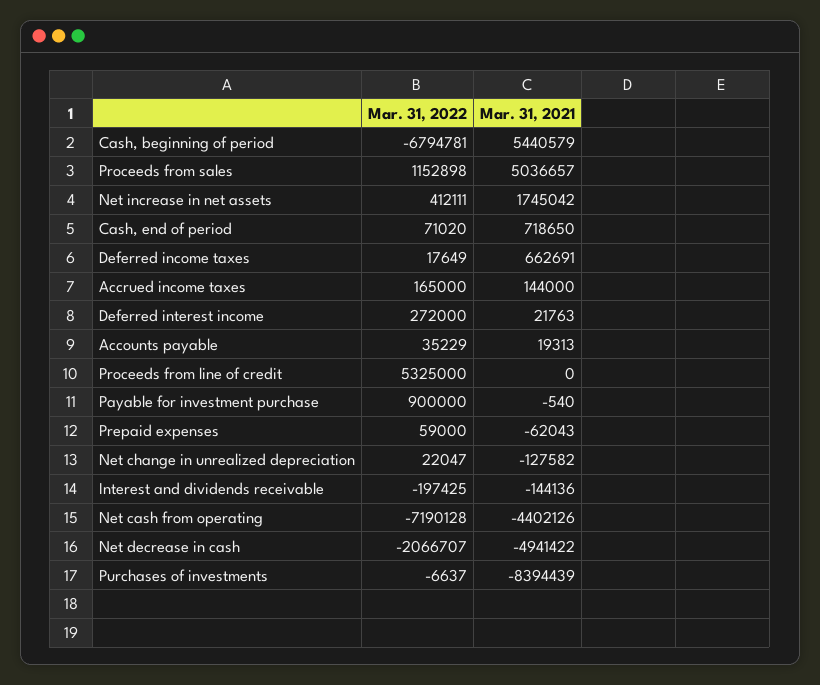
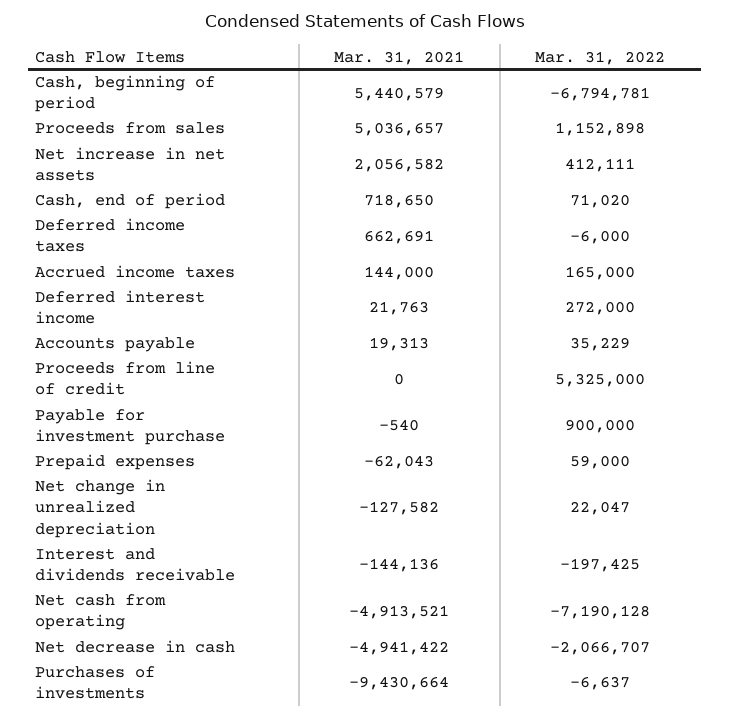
Mar. 31, 2021, Net increase in net assets: 1745042 -> 2056582
Mar. 31, 2022, Deferred income taxes: 17649 -> -6000
Mar. 31, 2021, Net cash from operating: -4402126 -> -4913521
Mar. 31, 2021, Purchases of investments: -8394439 -> -9430664

